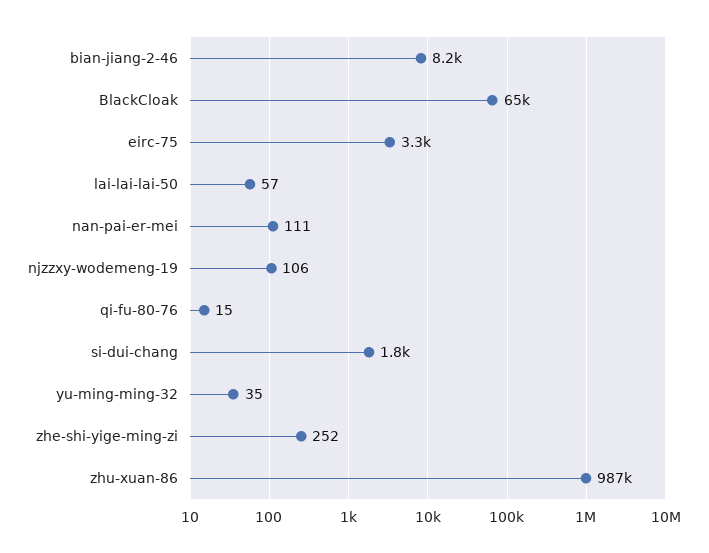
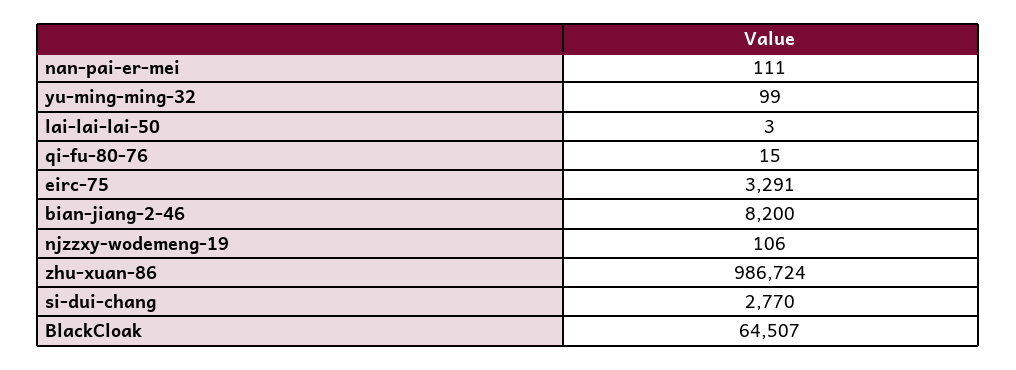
lai-lai-lai-50: 57 -> 3
si-dui-chang: 1800 -> 2770
yu-ming-ming-32: 35 -> 99
zhe-shi-yige-ming-zi: 252 -> none

